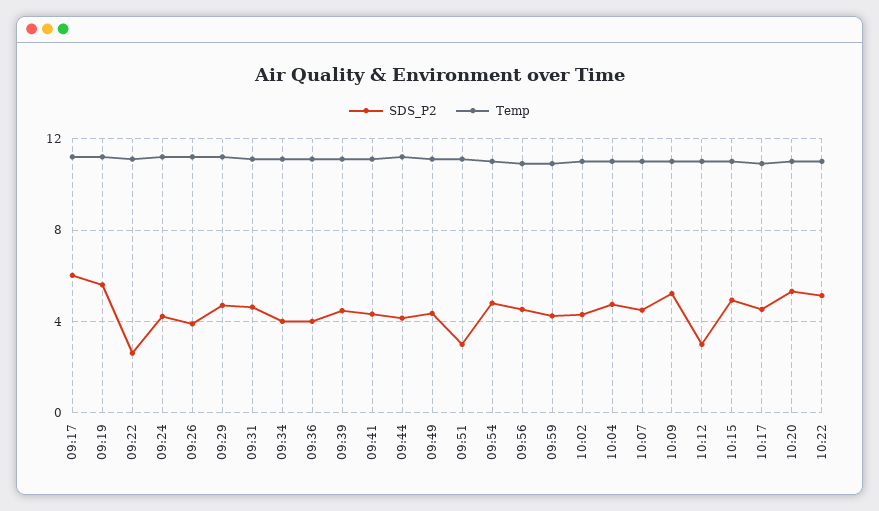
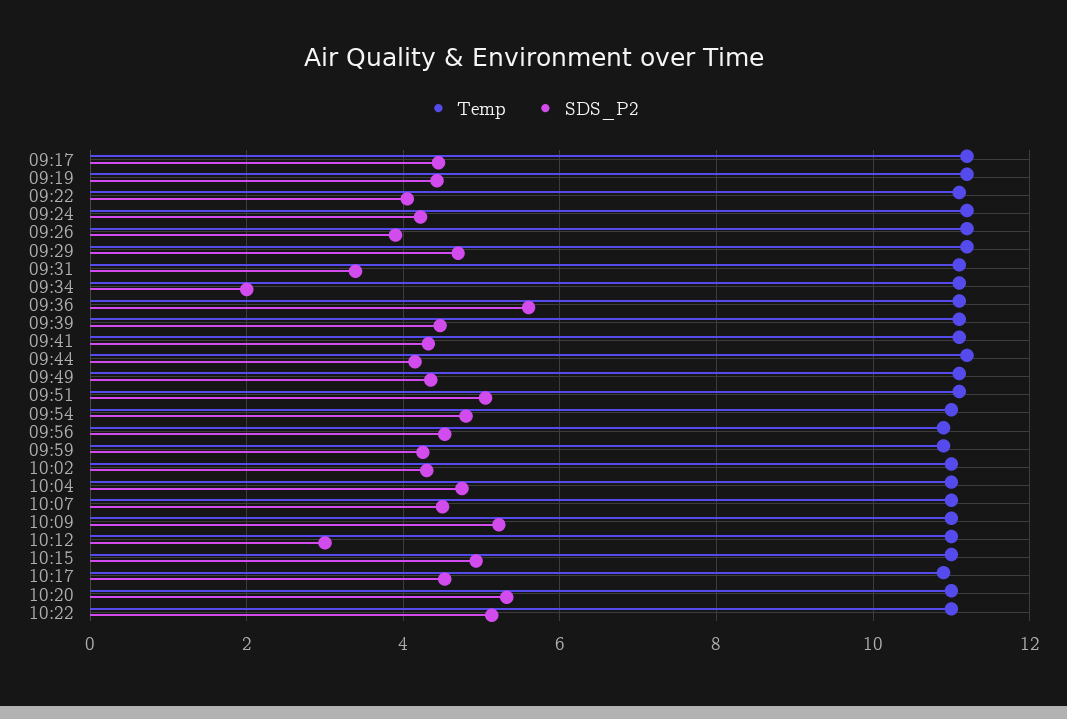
SDS_P2, 09:17: 6 -> 4.4
SDS_P2, 09:19: 5.5 -> 4.4
SDS_P2, 09:22: 2.5 -> 4
SDS_P2, 09:31: 4.5 -> 3.4
SDS_P2, 09:34: 4 -> 2
SDS_P2, 09:36: 4 -> 5.6
SDS_P2, 09:51: 3 -> 5

